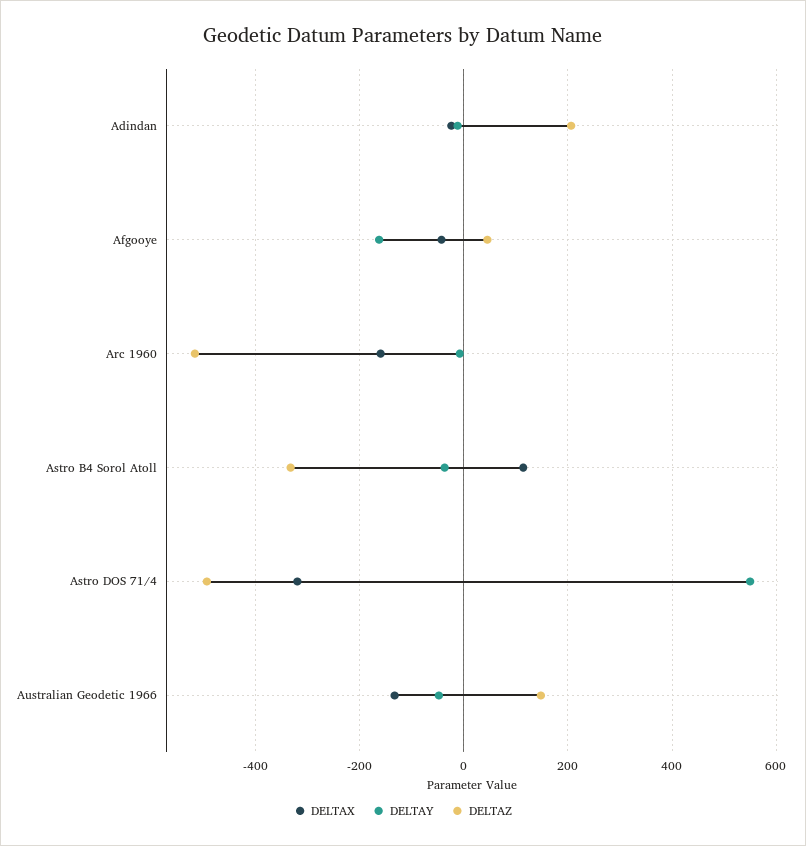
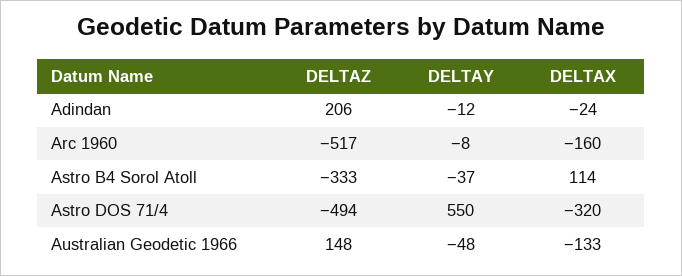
DELTAX, Afgooye: -40 -> none
DELTAY, Afgooye: -160 -> none
DELTAZ, Afgooye: 40 -> none

